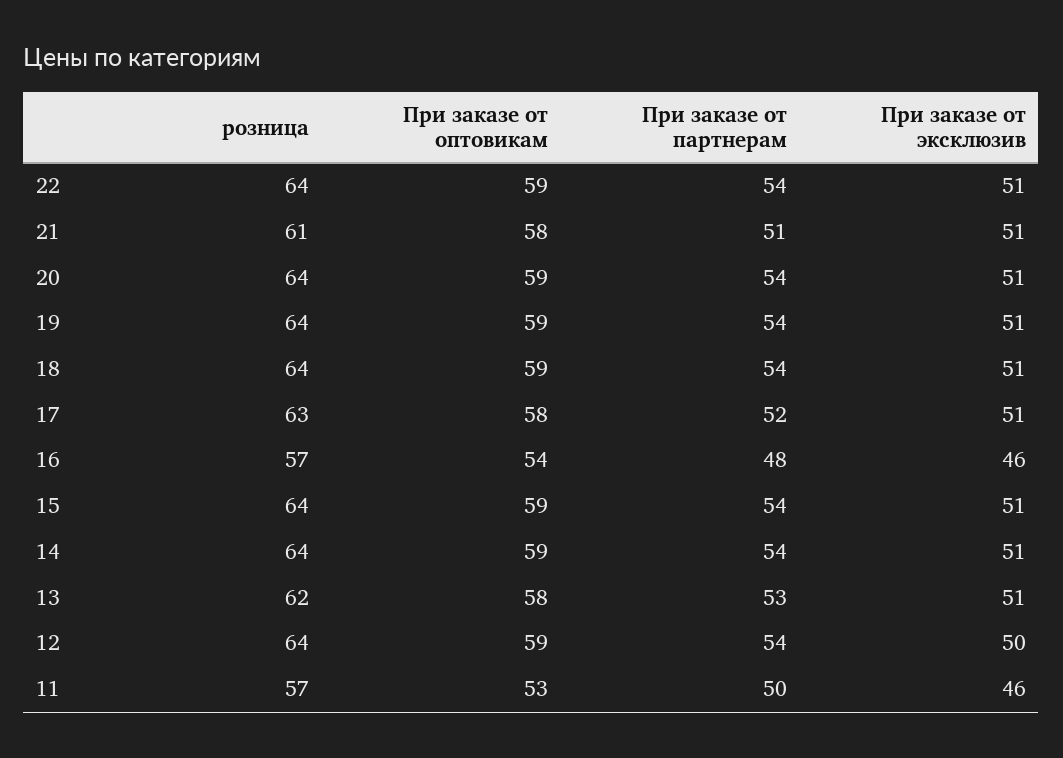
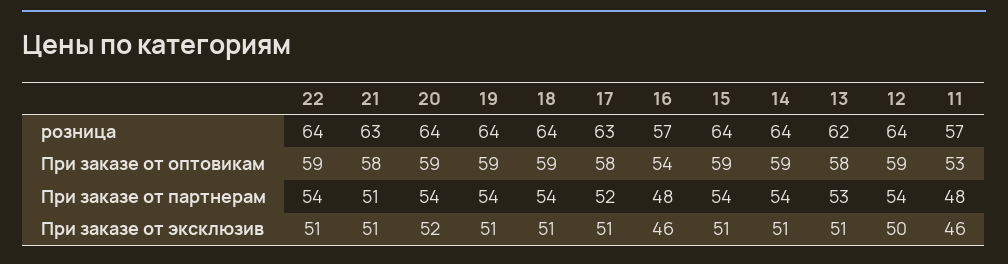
розница, 21: 61 -> 63
При заказе от эксклюзив, 20: 51 -> 52
При заказе от партнерам, 11: 50 -> 48

